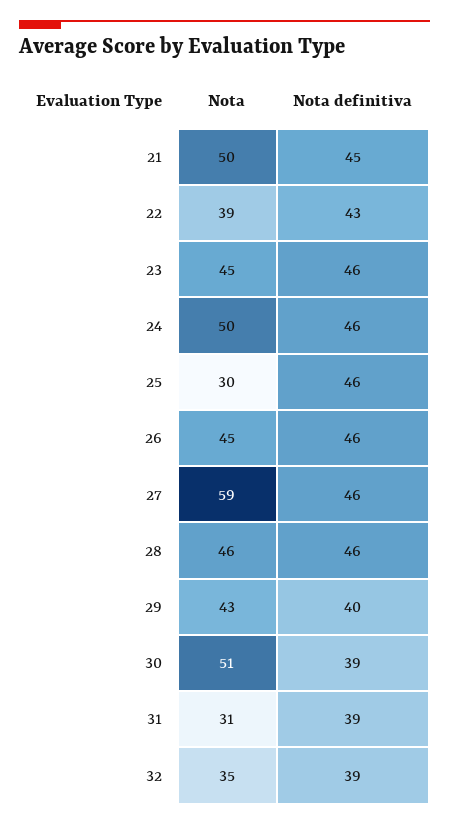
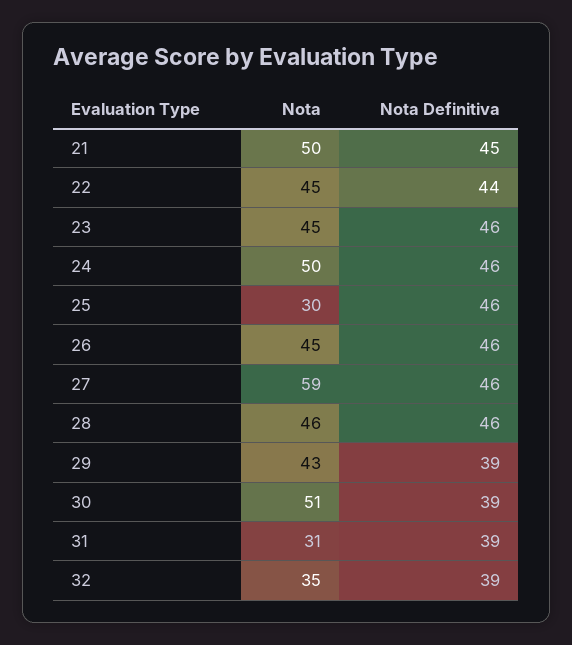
Nota, 22: 39 -> 45
Nota definitiva, 22: 43 -> 44
Nota definitiva, 29: 40 -> 39

